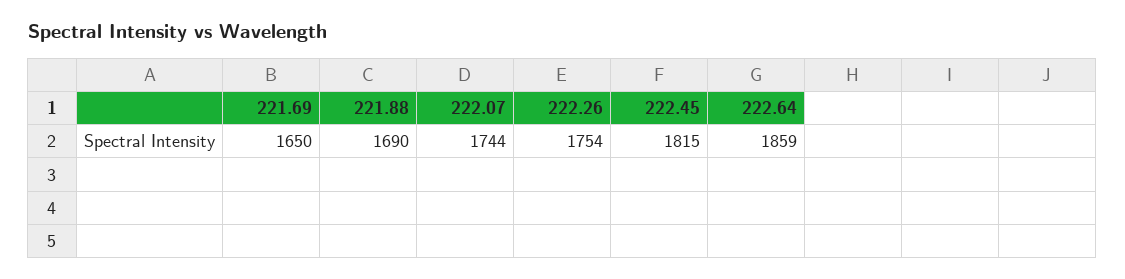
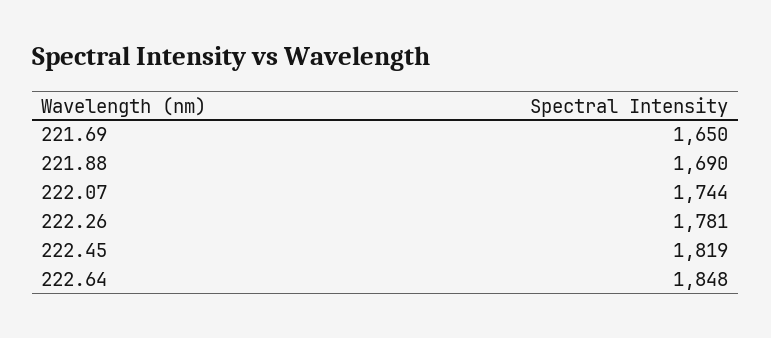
222.26: 1754 -> 1781
222.45: 1815 -> 1819
222.64: 1859 -> 1848

